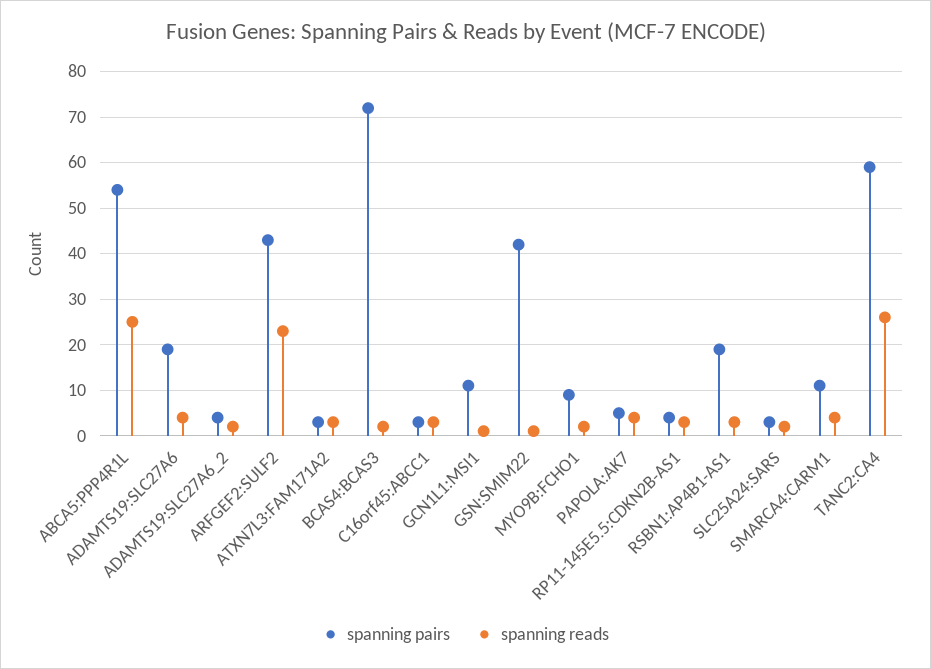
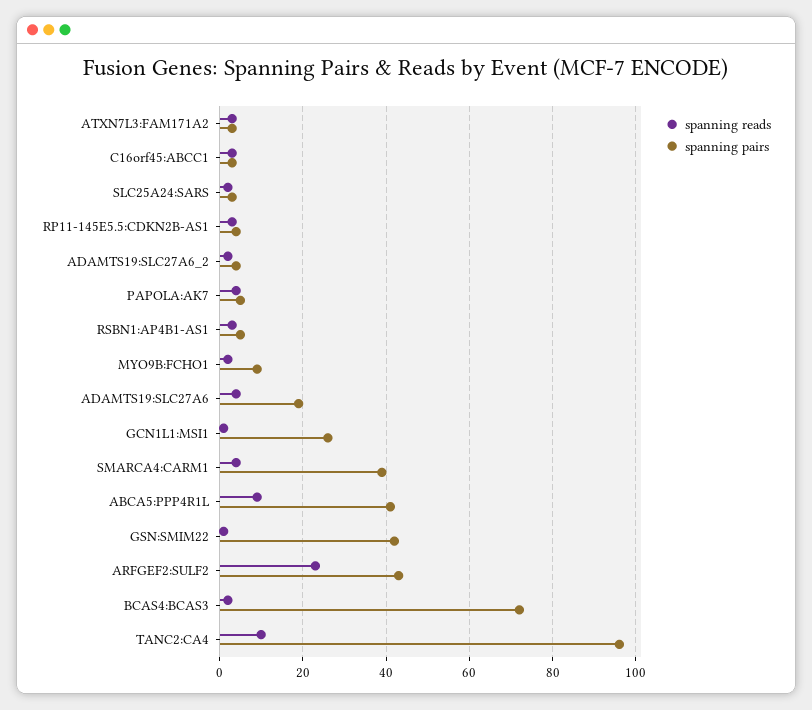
spanning pairs, ABCA5:PPP4R1L: 55 -> 40
spanning reads, ABCA5:PPP4R1L: 25 -> 10
spanning pairs, GCN1L1:MSI1: 10 -> 25
spanning pairs, RSBN1:AP4B1-AS1: 20 -> 5
spanning pairs, SMARCA4:CARM1: 10 -> 40
spanning pairs, TANC2:CA4: 60 -> 95
spanning reads, TANC2:CA4: 25 -> 10

